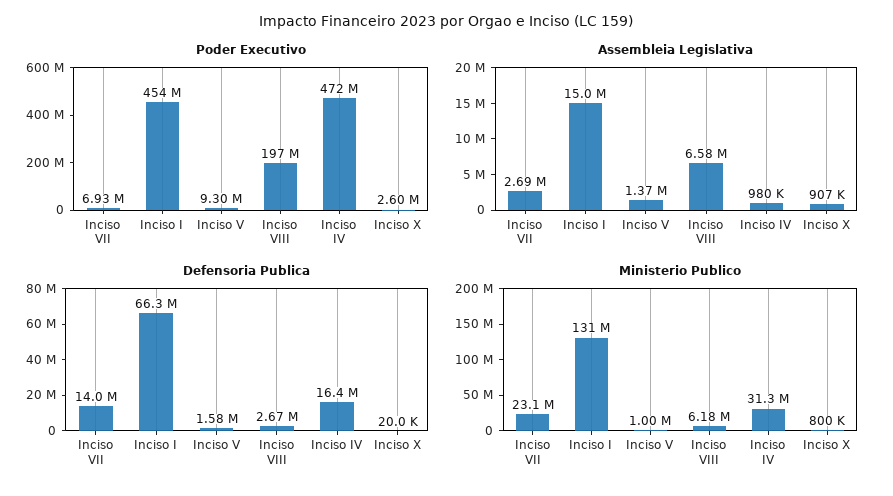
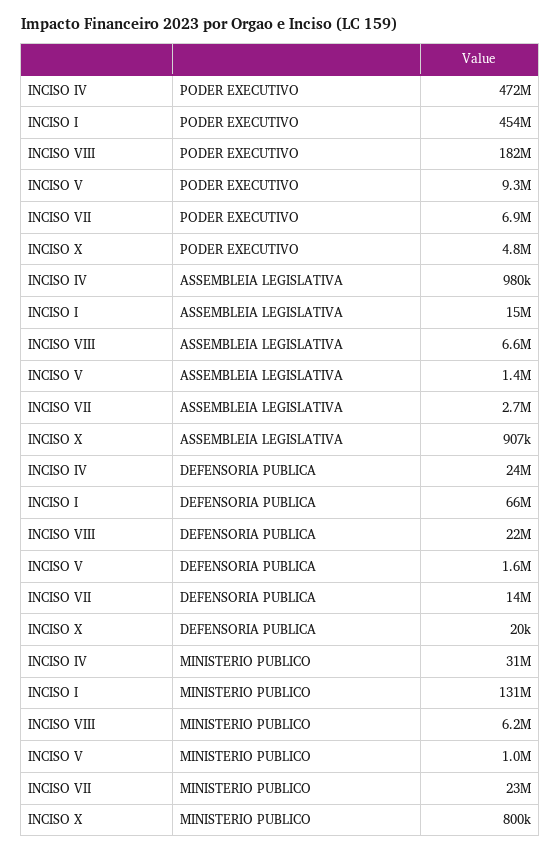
Poder Executivo, Inciso VIII: 197000000 -> 182000000
Poder Executivo, Inciso X: 2600000 -> 4800000
Defensoria Publica, Inciso VIII: 2670000 -> 22000000
Defensoria Publica, Inciso IV: 16400000 -> 24000000

